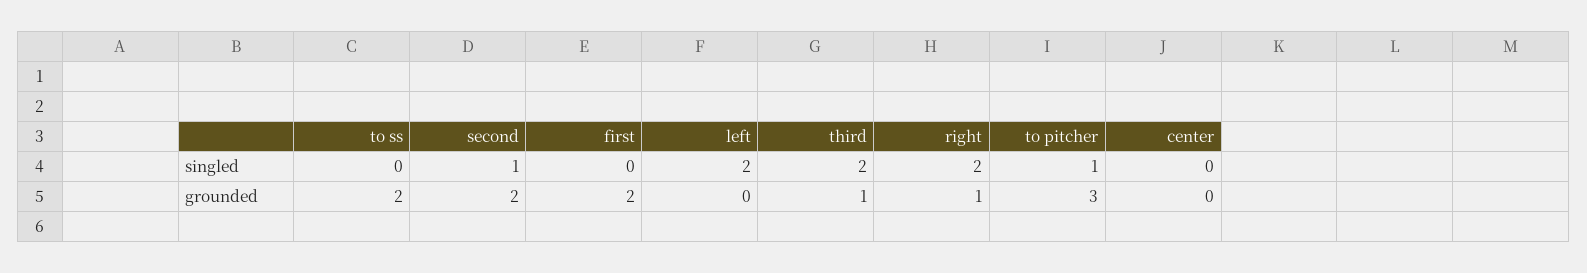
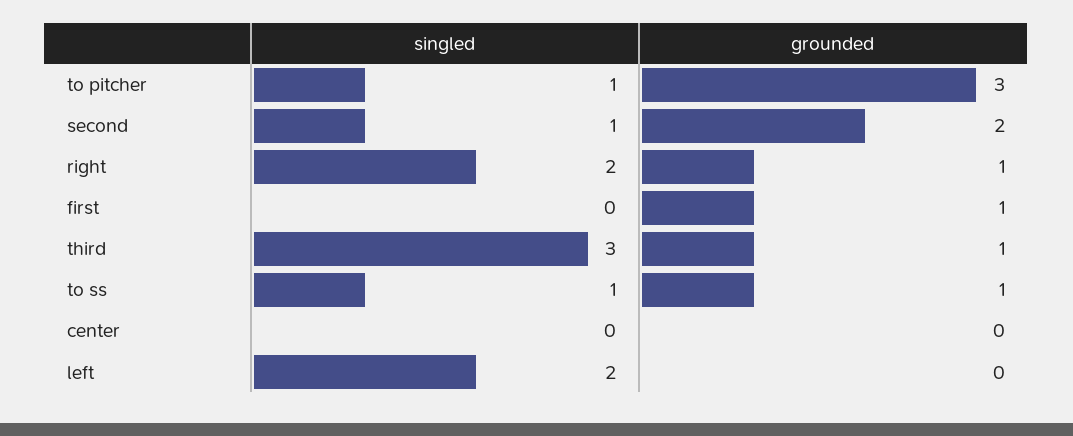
to ss, singled: 0 -> 1
third, singled: 2 -> 3
to ss, grounded: 2 -> 1
first, grounded: 2 -> 1

